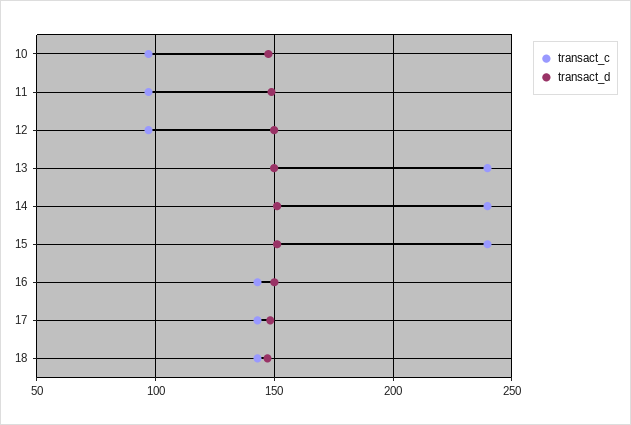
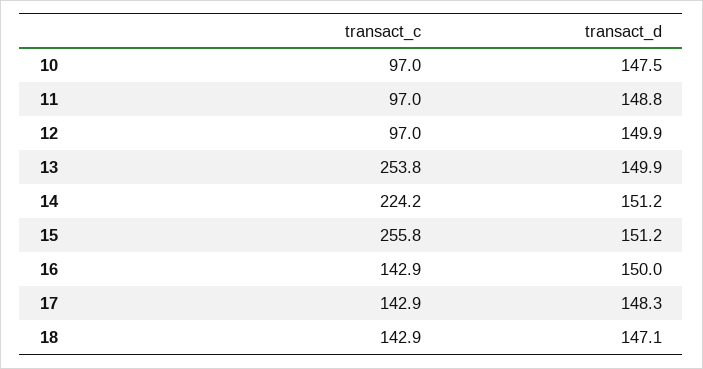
transact_c, 13: 240 -> 253.8
transact_c, 14: 240 -> 224.2
transact_c, 15: 240 -> 255.8

